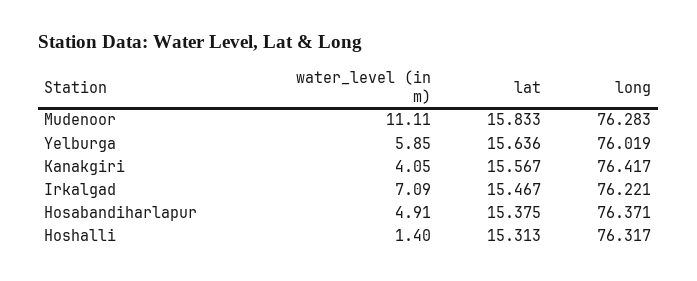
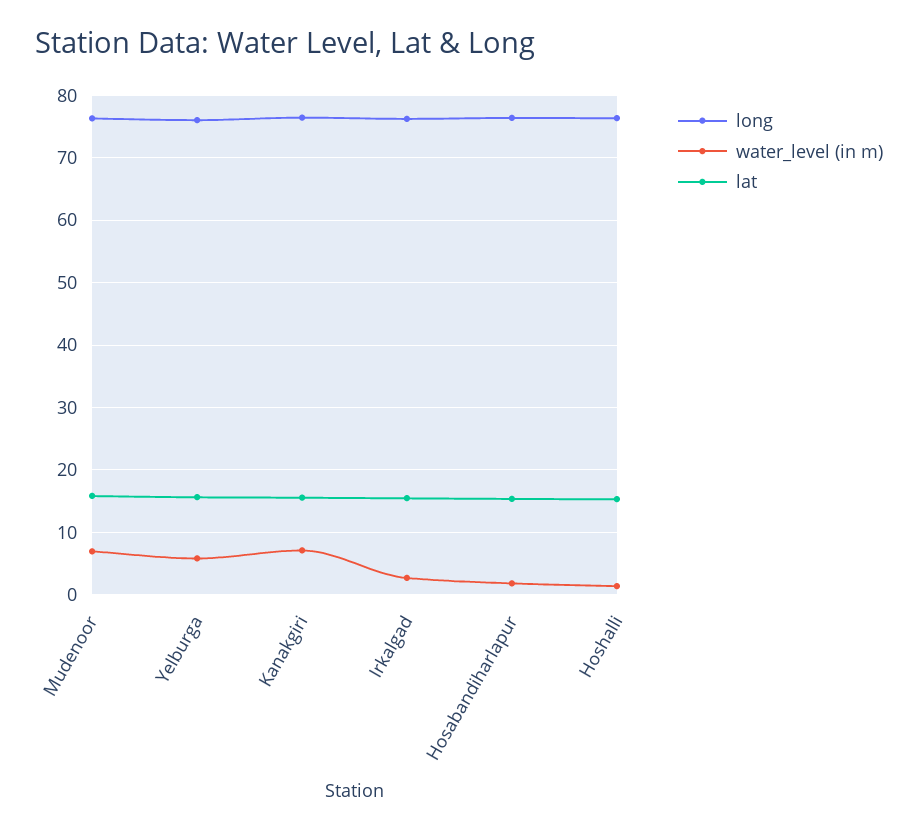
water_level (in m), Mudenoor: 11.11 -> 7
water_level (in m), Kanakgiri: 4.05 -> 7
water_level (in m), Irkalgad: 7.09 -> 3
water_level (in m), Hosabandiharlapur: 4.91 -> 2

